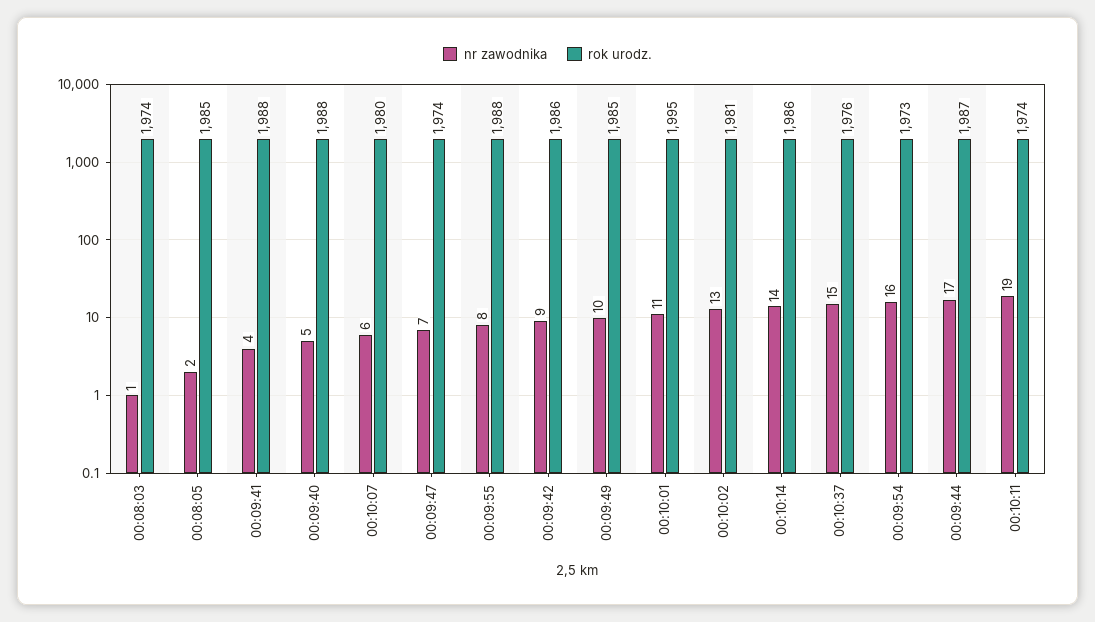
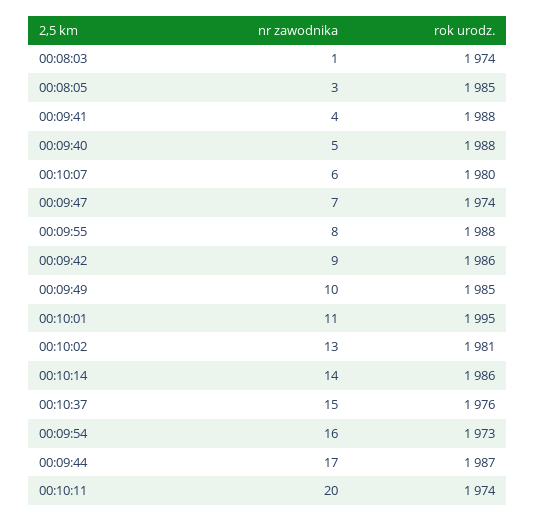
nr zawodnika, 00:08:05: 2 -> 3
nr zawodnika, 00:10:11: 19 -> 20

